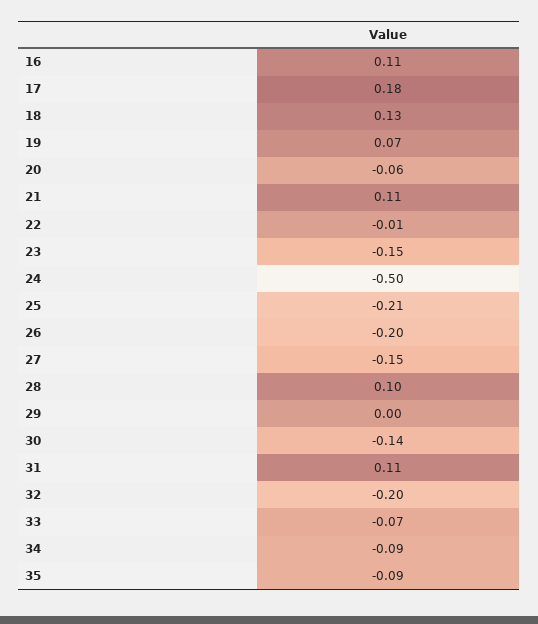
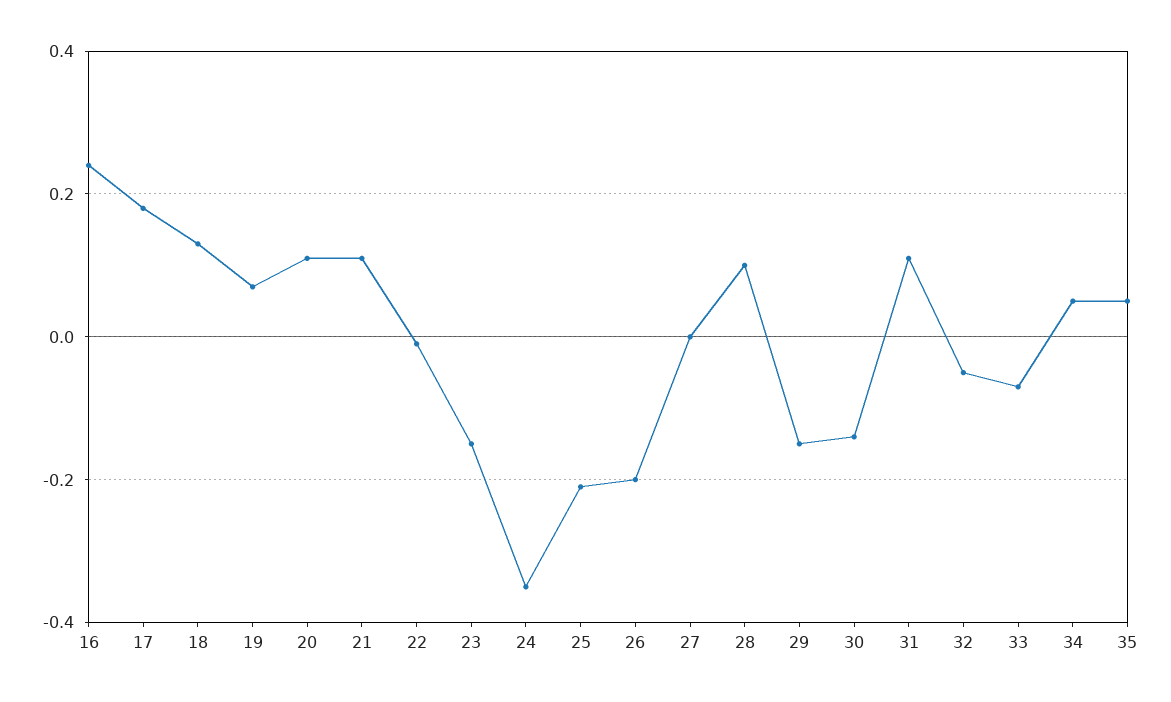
16: 0.11 -> 0.25
20: -0.06 -> 0.1
24: -0.5 -> -0.35
27: -0.15 -> 0
29: 0 -> -0.15
32: -0.2 -> -0.05
34: -0.09 -> 0.05
35: -0.09 -> 0.05

